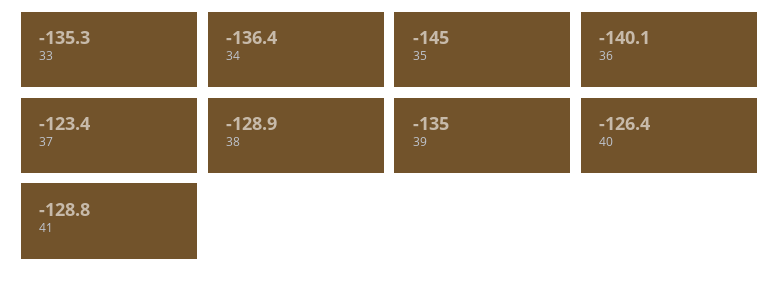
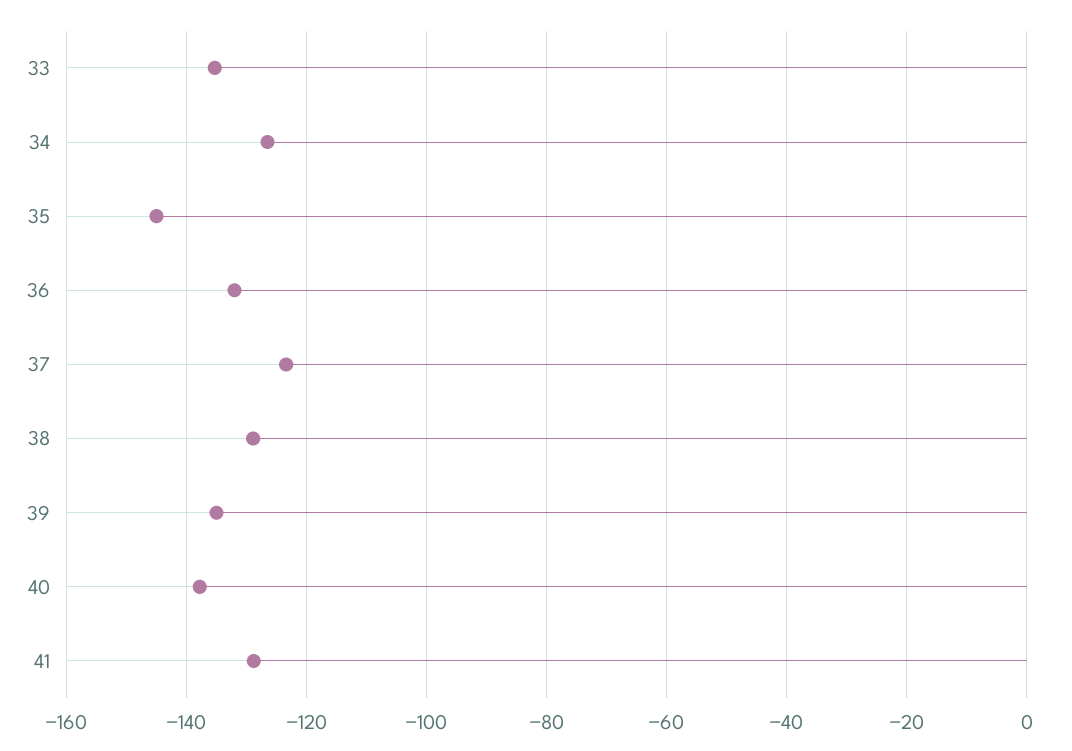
34: -136.4 -> -126
36: -140.1 -> -132
40: -126.4 -> -138

